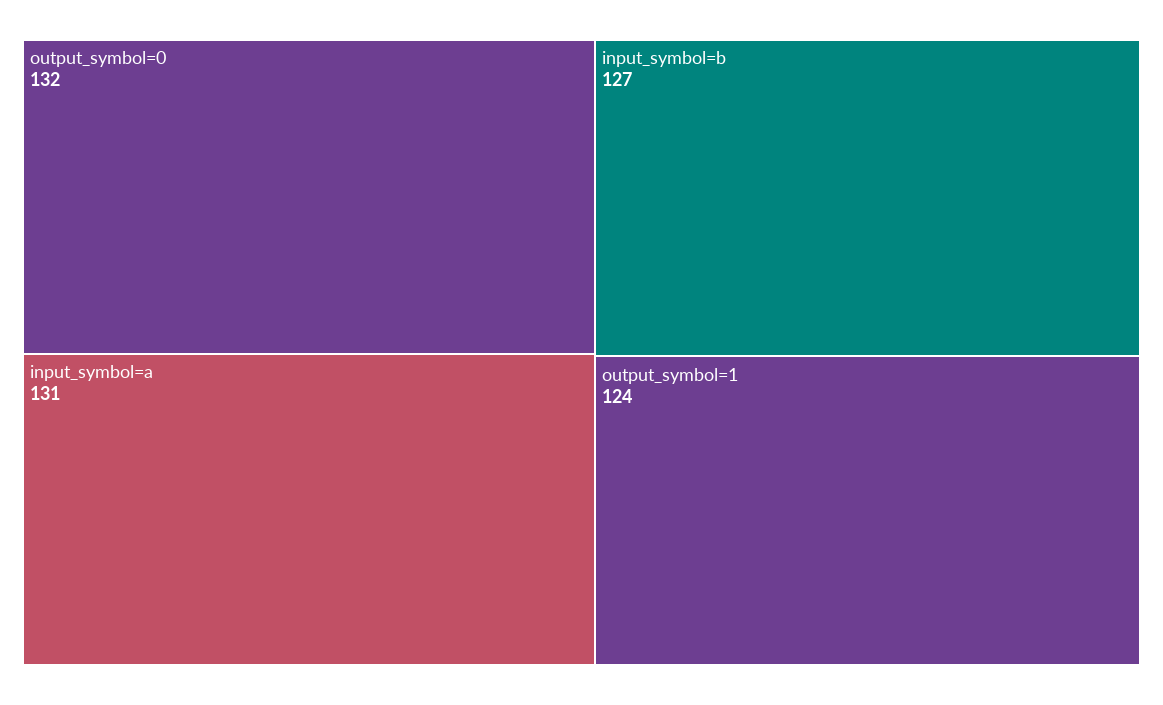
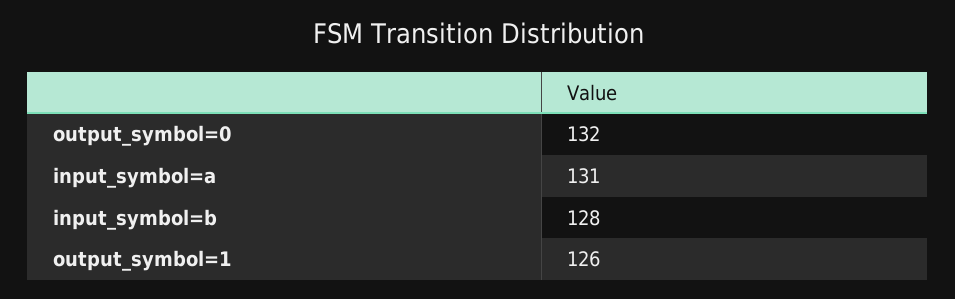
input_symbol=b: 127 -> 128
output_symbol=1: 124 -> 126

